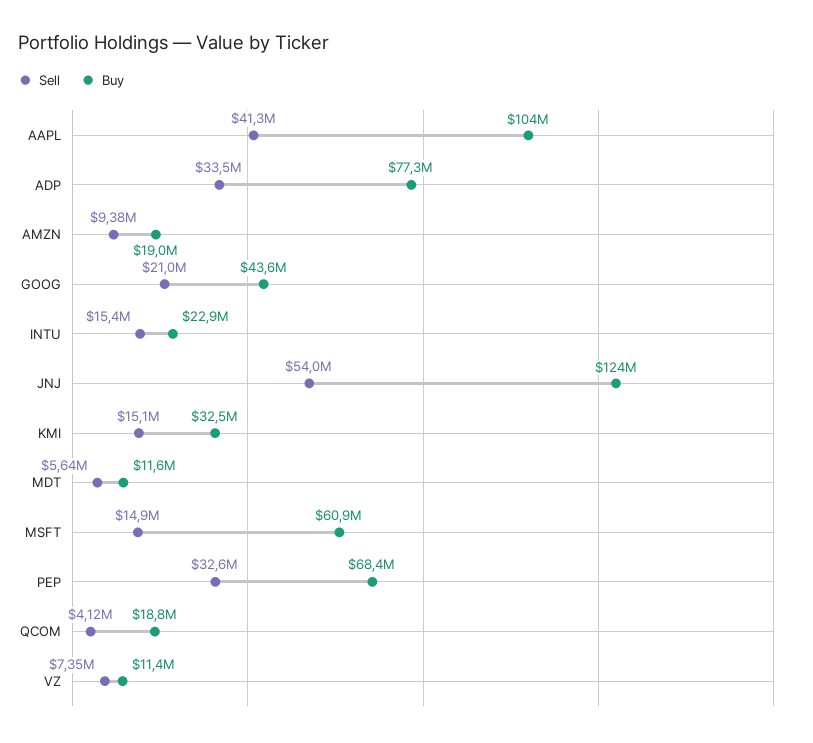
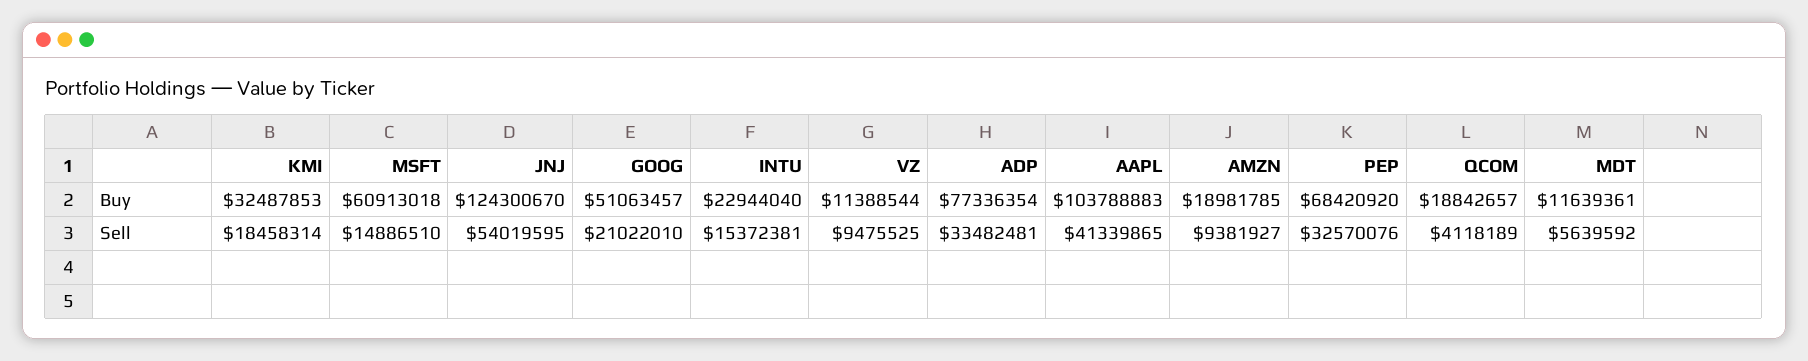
Buy, GOOG: 43600000 -> 51063457
Sell, KMI: 15100000 -> 18458314
Sell, VZ: 7350000 -> 9475525

